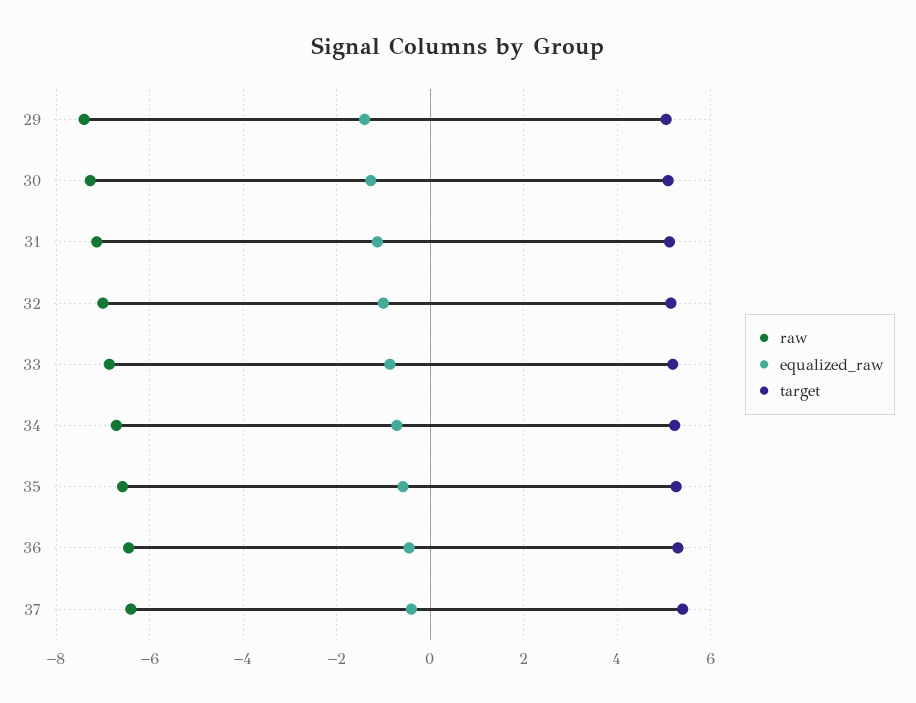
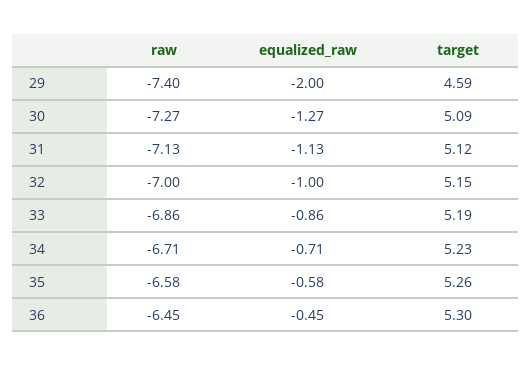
equalized_raw, 29: -1.4 -> -2
target, 29: 5 -> 4.59
raw, 37: -6.4 -> none
equalized_raw, 37: -0.4 -> none
target, 37: 5.4 -> none

